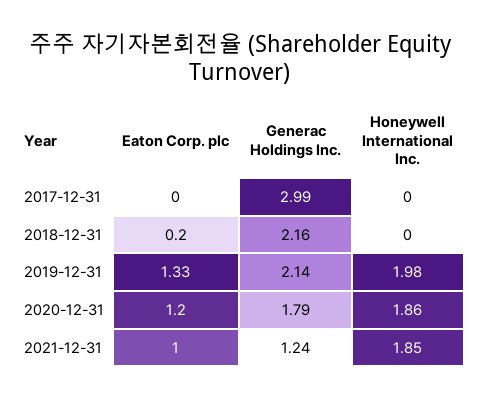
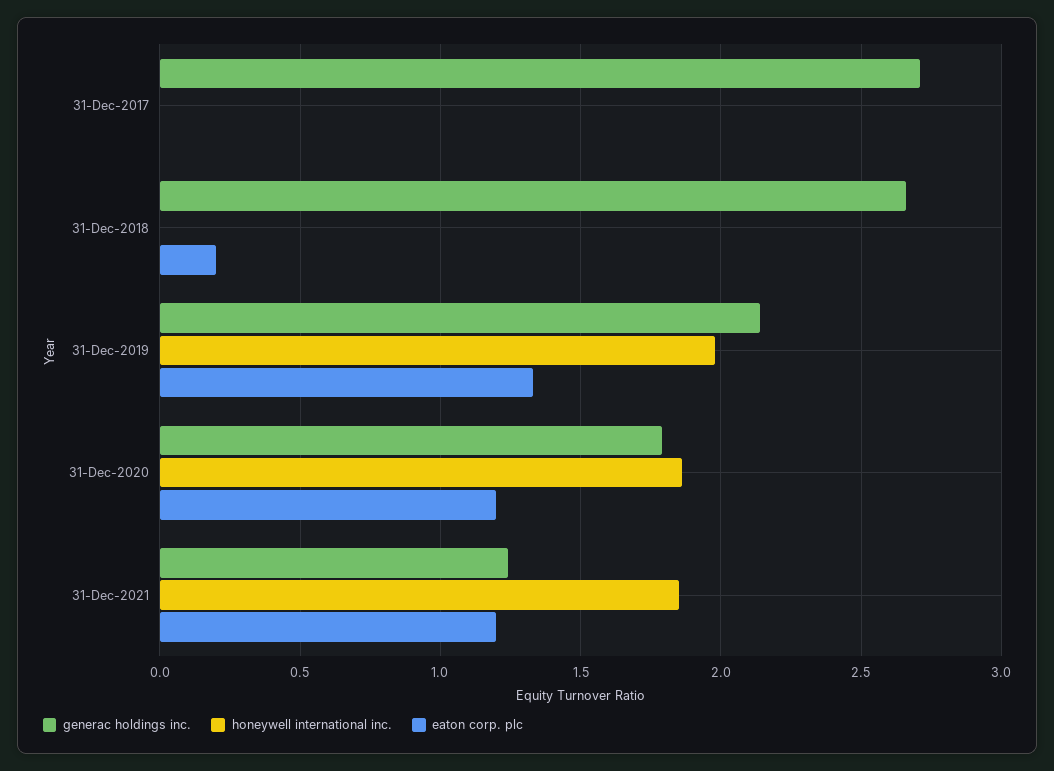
Generac Holdings Inc., 2017-12-31: 2.99 -> 2.7
Generac Holdings Inc., 2018-12-31: 2.16 -> 2.65
Eaton Corp. plc, 2021-12-31: 1 -> 1.2

